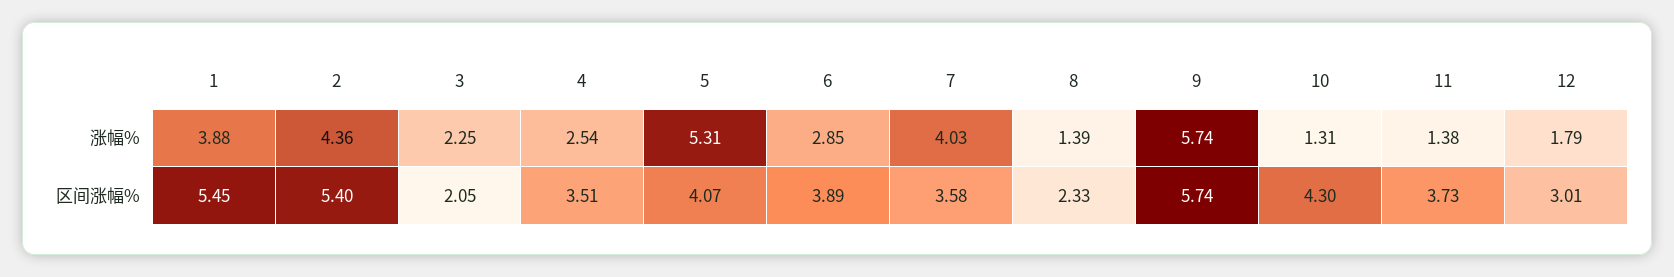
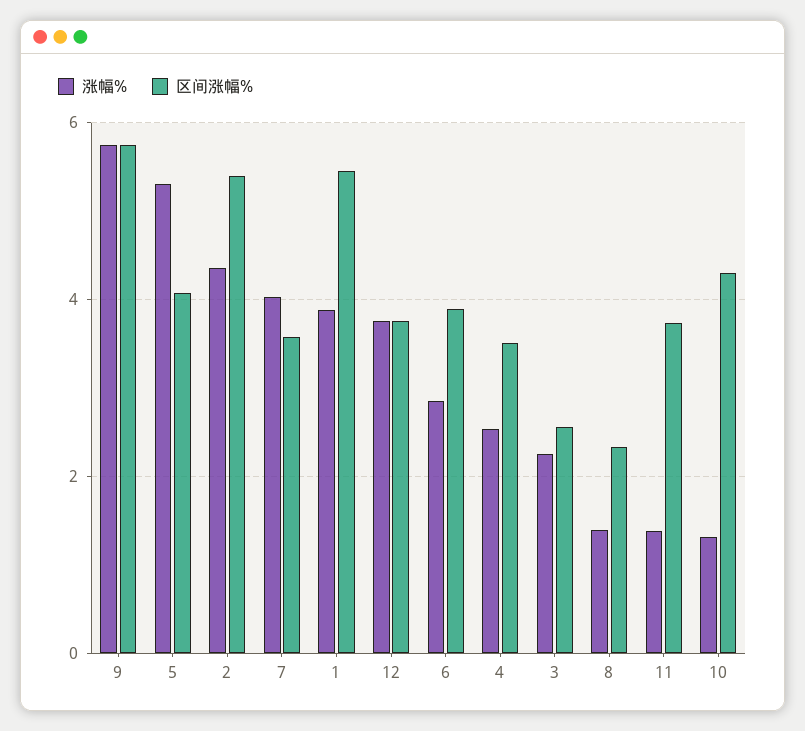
涨幅%, 12: 1.79 -> 3.8
区间涨幅%, 3: 2.05 -> 2.6
区间涨幅%, 12: 3.01 -> 3.8

